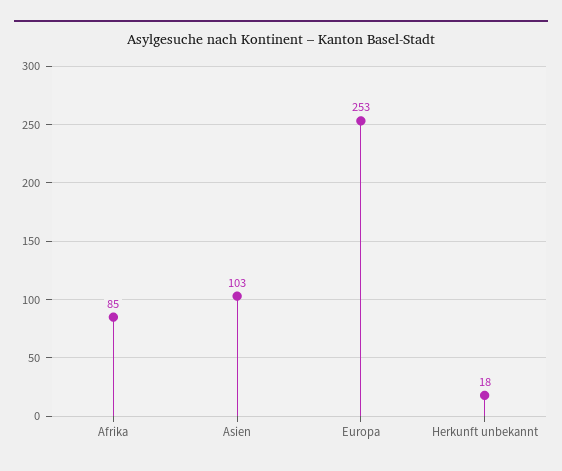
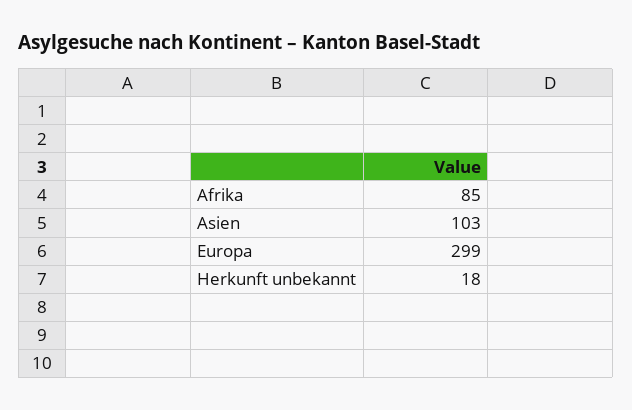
Europa: 253 -> 299

